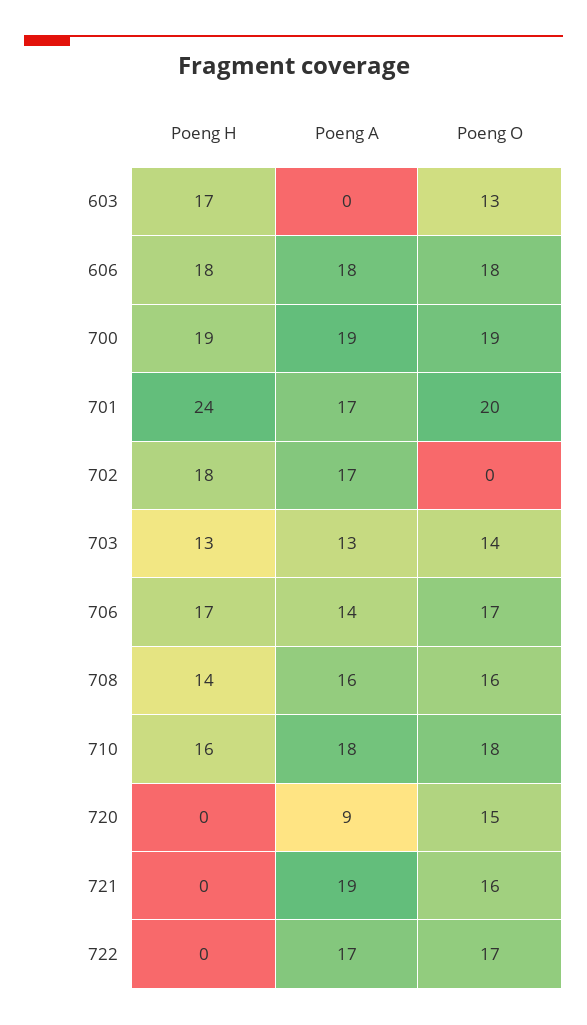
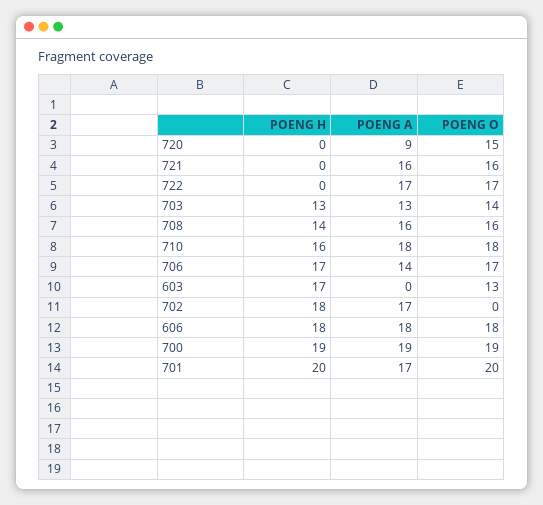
Poeng H, 701: 24 -> 20
Poeng A, 721: 19 -> 16

